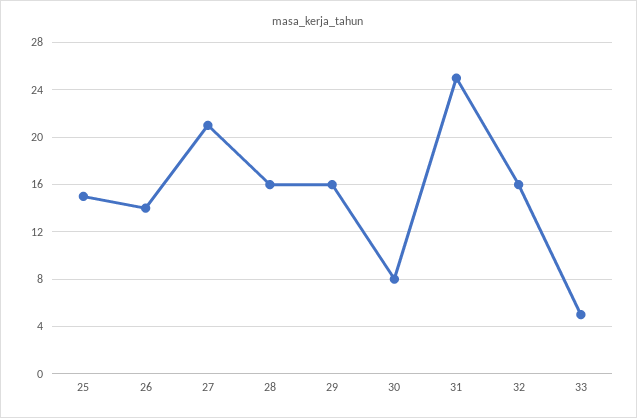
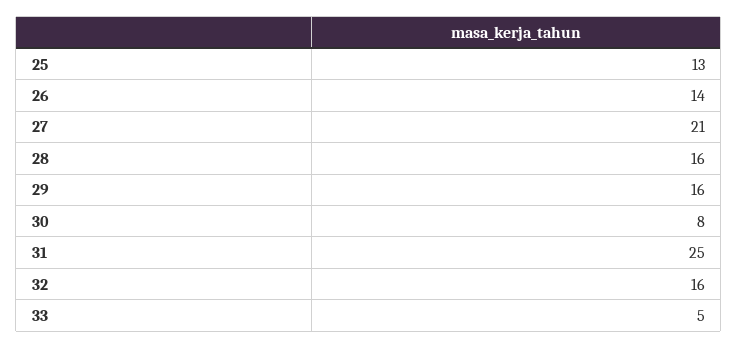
25: 15 -> 13

